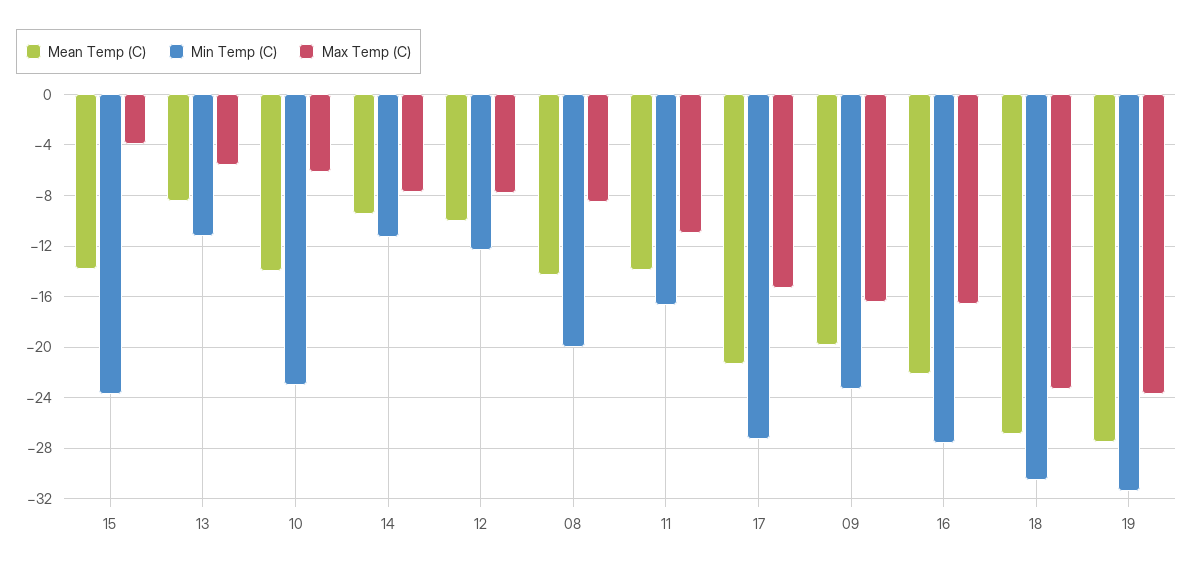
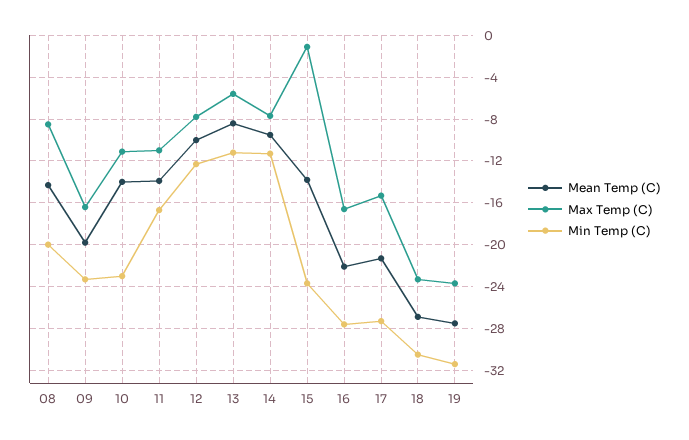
Max Temp (C), 15: -4 -> -1
Max Temp (C), 10: -6 -> -11

